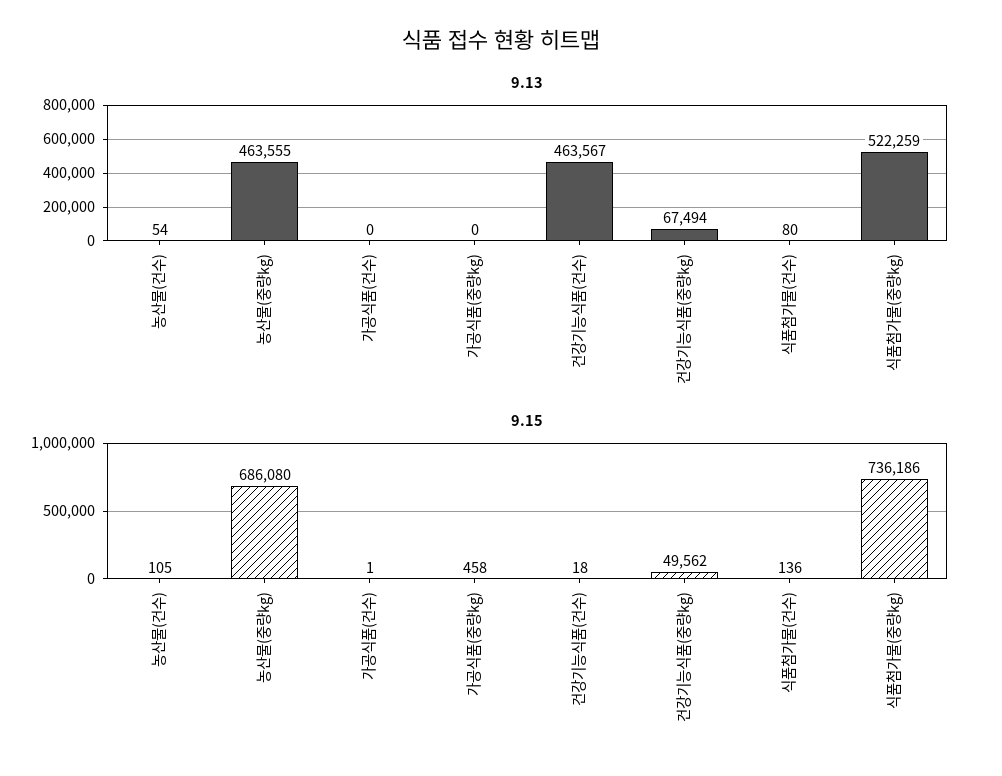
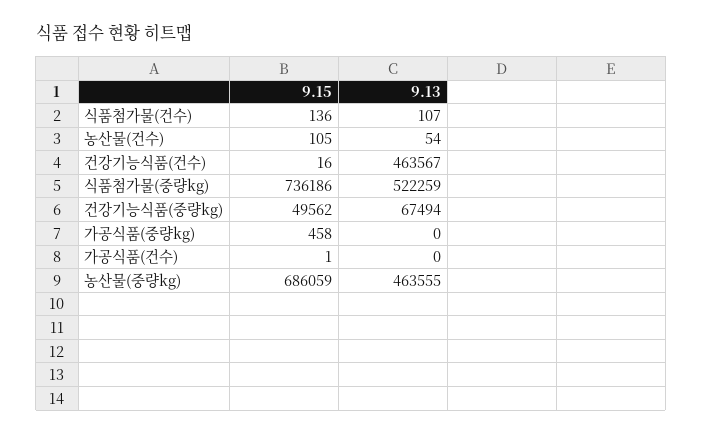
9.13, 식품첨가물(건수): 80 -> 107
9.15, 농산물(중량kg): 686080 -> 686059
9.15, 건강기능식품(건수): 18 -> 16

